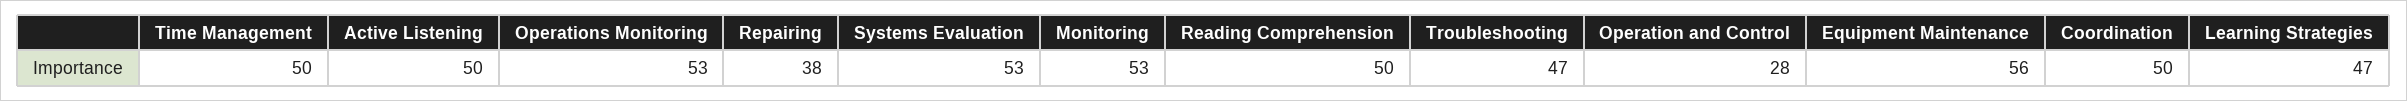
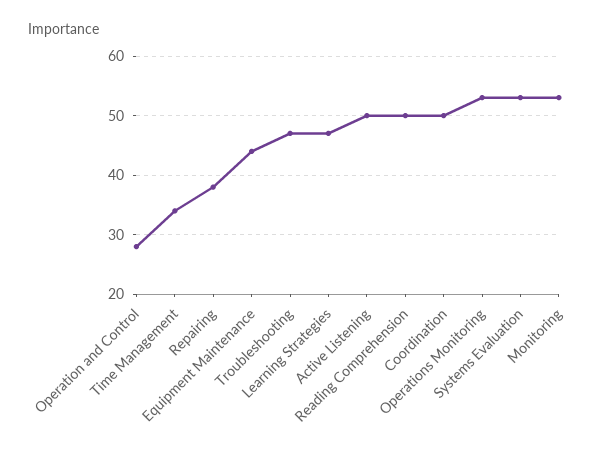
Time Management: 50 -> 35
Equipment Maintenance: 56 -> 45

